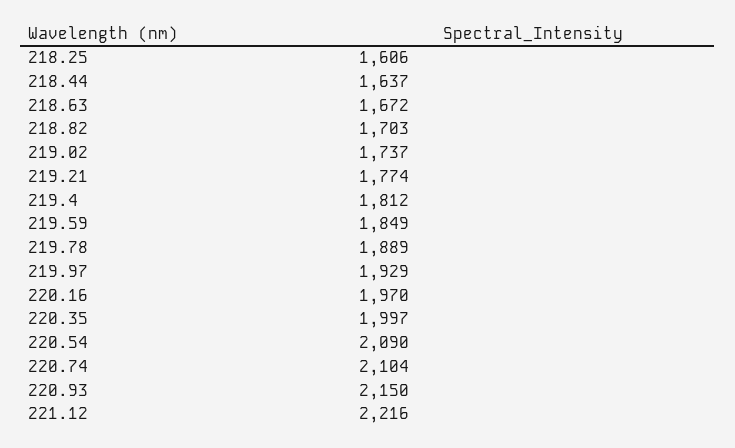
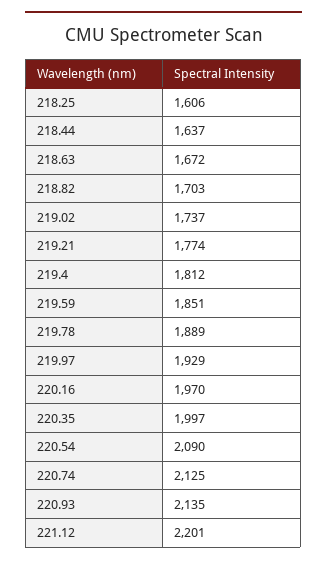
219.59: 1849 -> 1851
220.74: 2104 -> 2125
220.93: 2150 -> 2135
221.12: 2216 -> 2201

